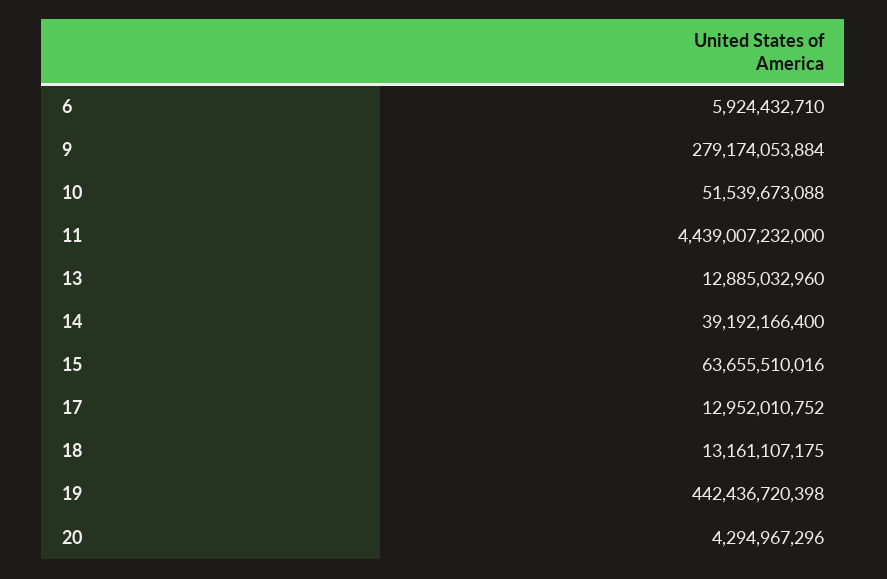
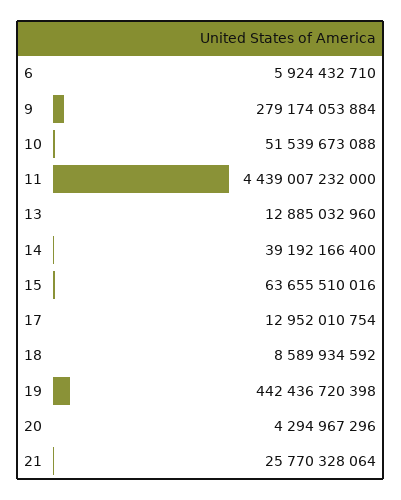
17: 12952010752 -> 12952010754
18: 13161107175 -> 8589934592
21: none -> 25770328064

